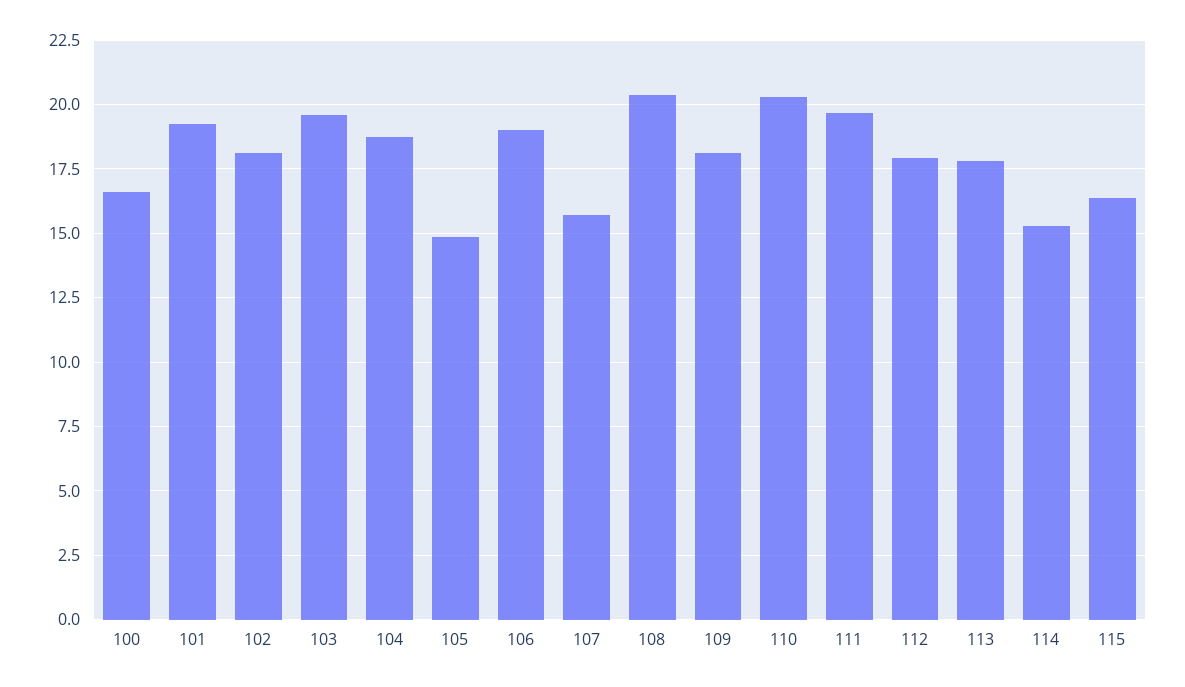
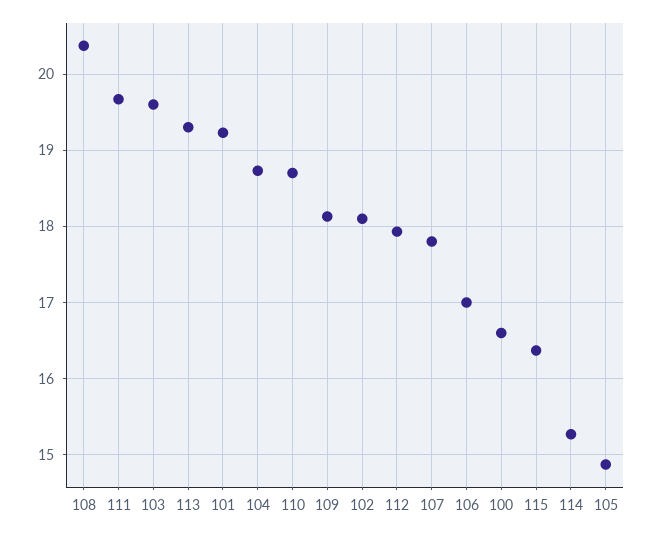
106: 19 -> 17
107: 15.75 -> 17.8
110: 20.25 -> 18.7
113: 17.75 -> 19.3

